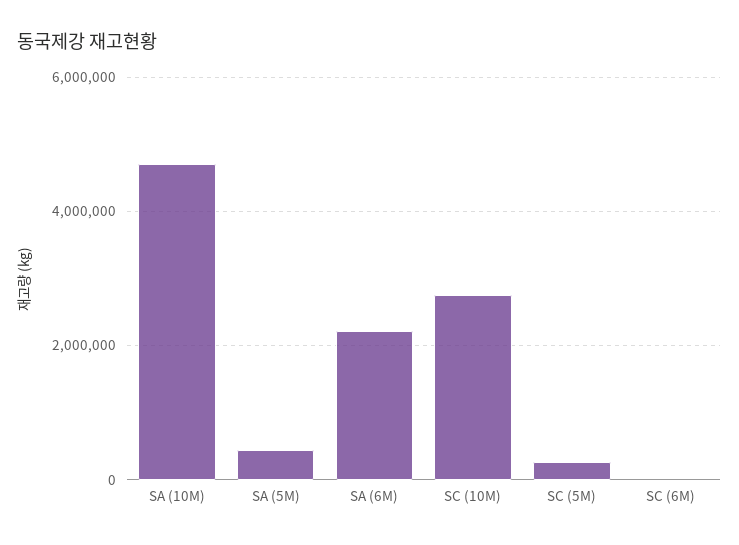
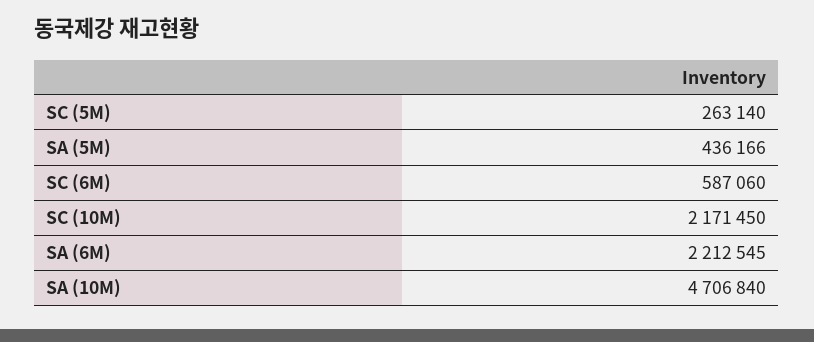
SC (10M): 2800000 -> 2171450
SC (6M): 0 -> 587060

